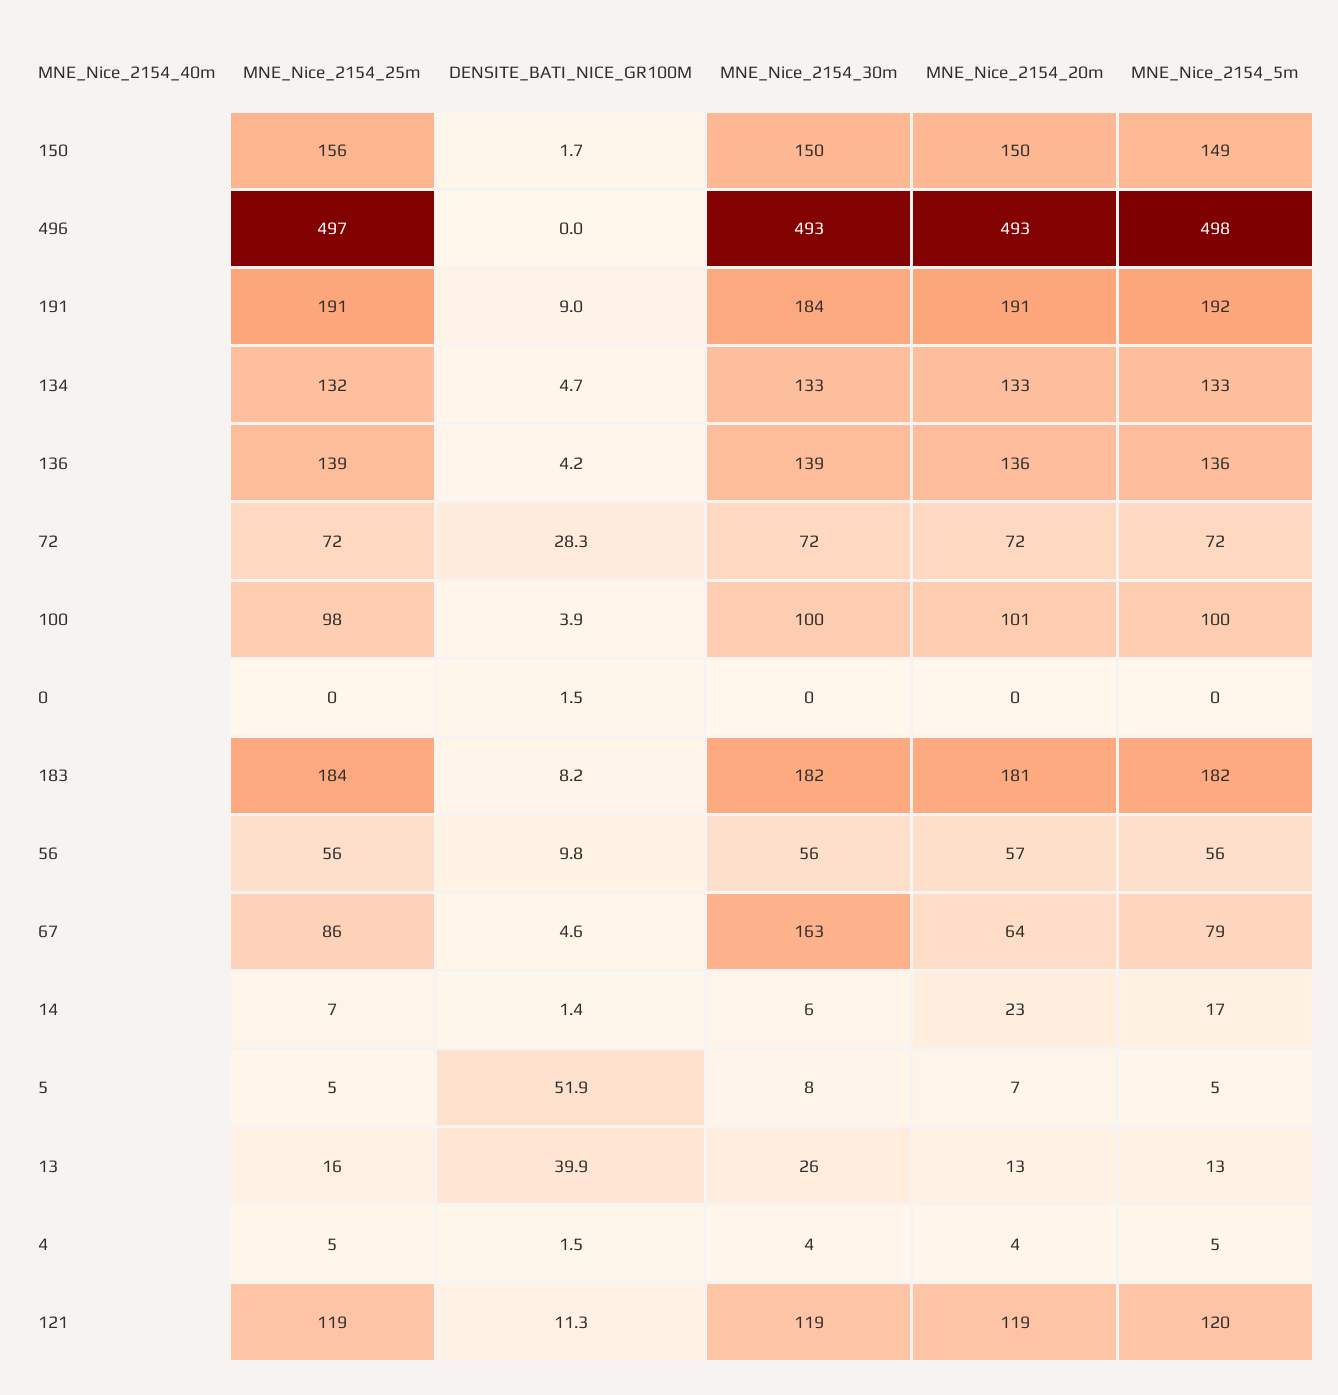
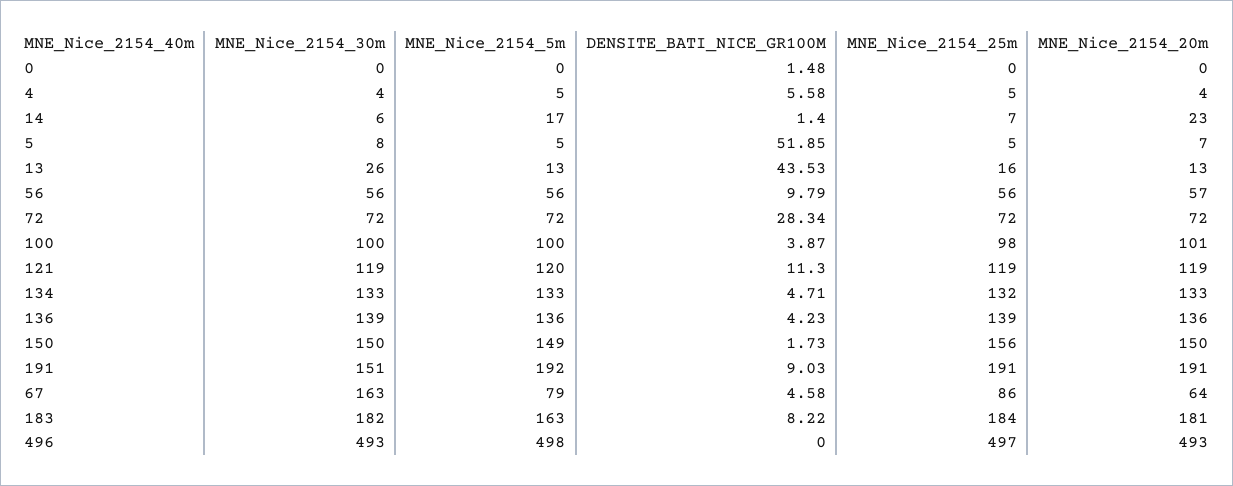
MNE_Nice_2154_30m, 191: 184 -> 151
MNE_Nice_2154_5m, 183: 182 -> 163
DENSITE_BATI_NICE_GR100M, 13: 39.9 -> 43.53
DENSITE_BATI_NICE_GR100M, 4: 1.5 -> 5.58

